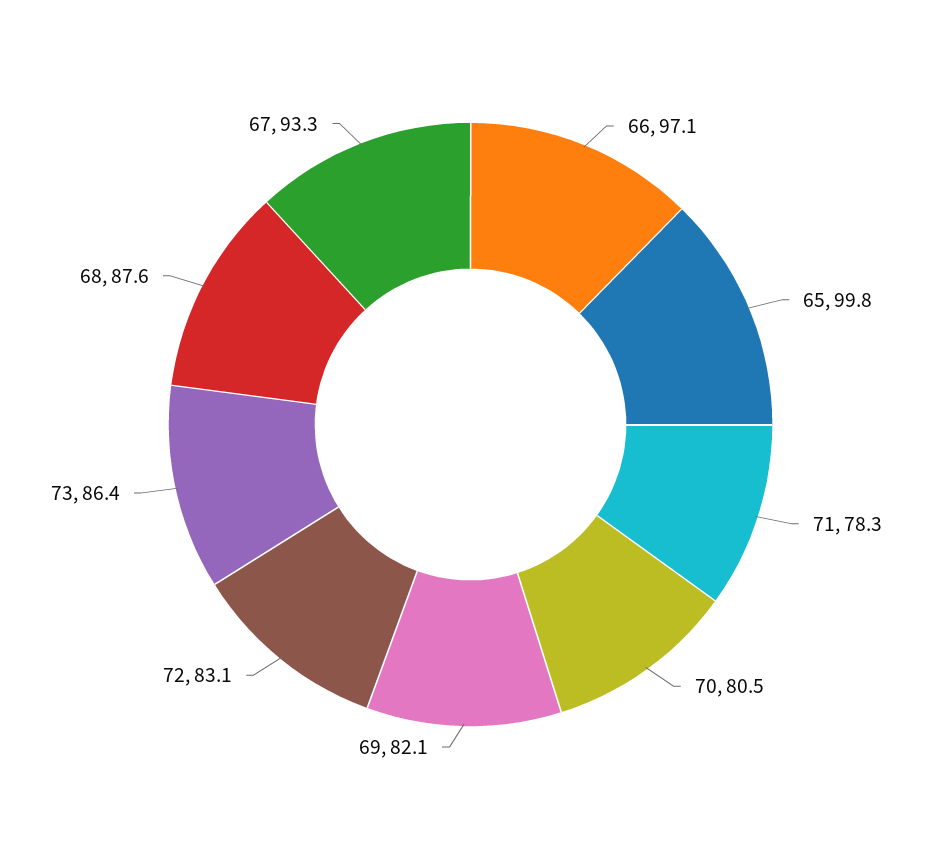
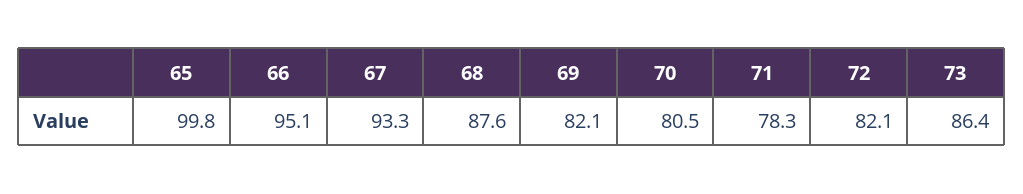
66: 97.1 -> 95.1
72: 83.1 -> 82.1

